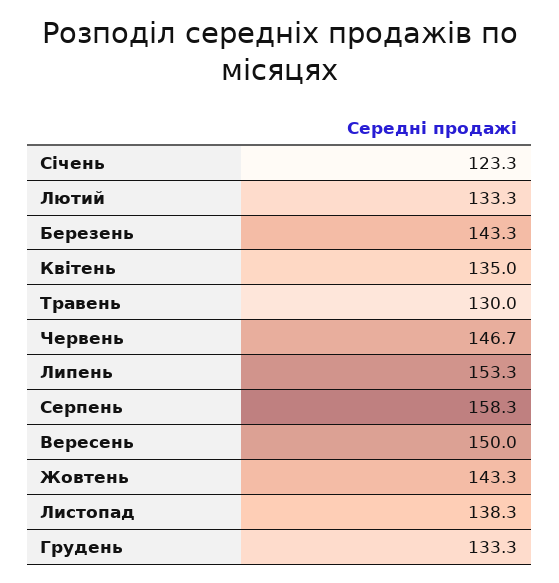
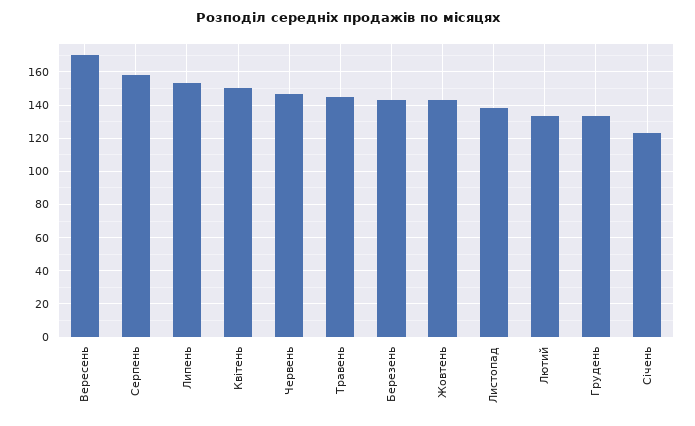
Квітень: 135 -> 150
Травень: 130 -> 145
Вересень: 150 -> 170

